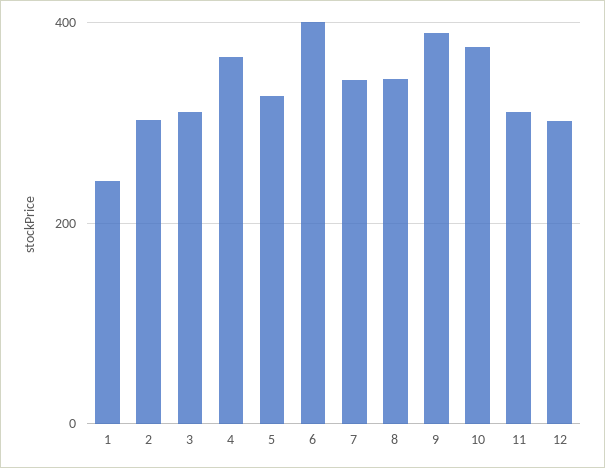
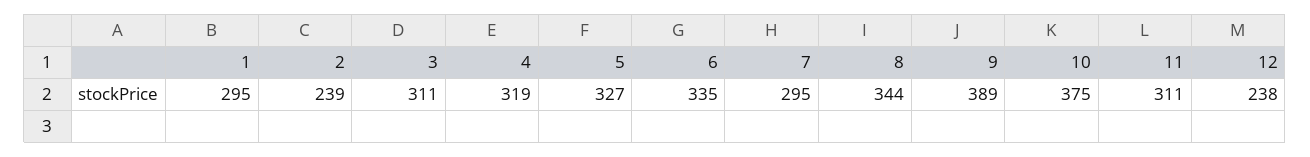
1: 240 -> 295
2: 300 -> 239
4: 360 -> 319
6: 400 -> 335
7: 340 -> 295
12: 300 -> 238

